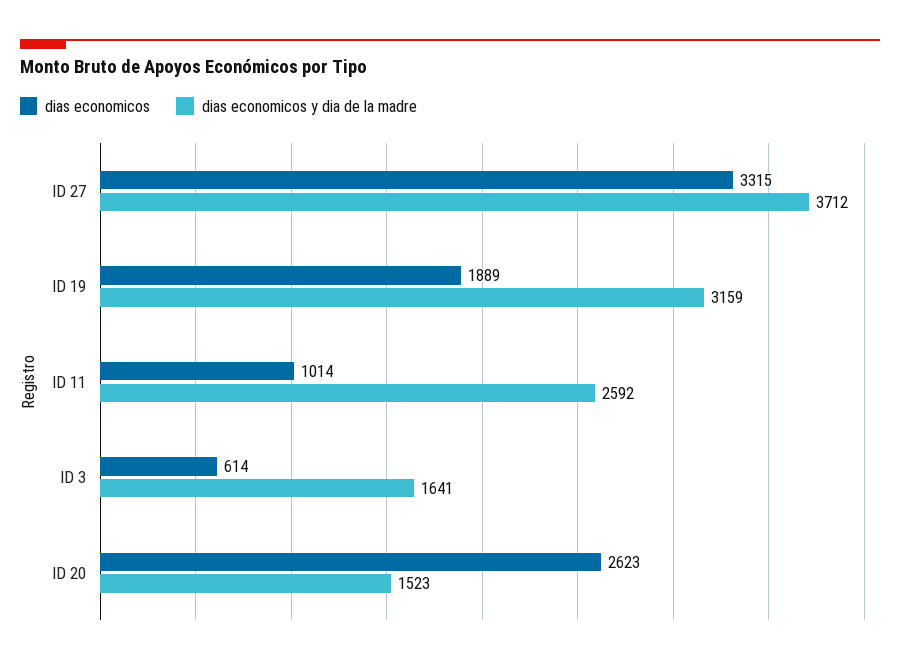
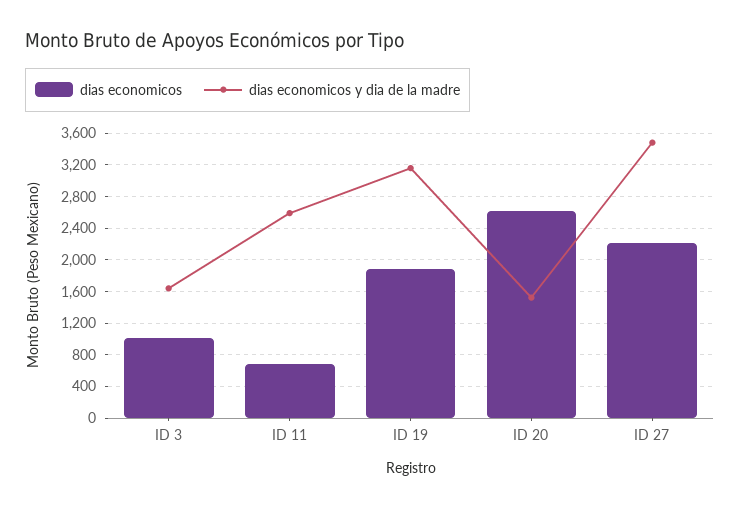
dias economicos, ID 27: 3315 -> 2200
dias economicos y dia de la madre, ID 27: 3712 -> 3500
dias economicos, ID 11: 1014 -> 700
dias economicos, ID 3: 614 -> 1000

